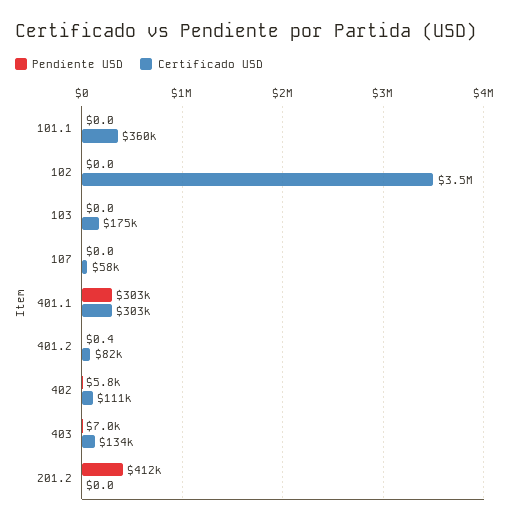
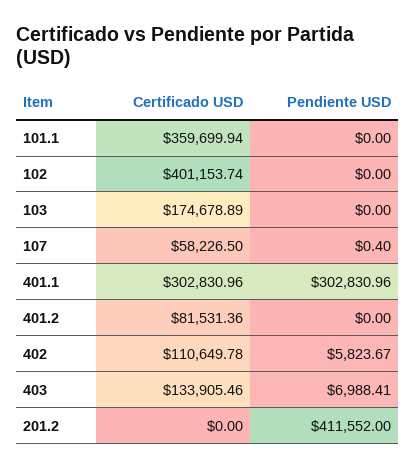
Certificado USD, 102: 3500000 -> 401153.74
Pendiente USD, 107: 0 -> 0.4
Pendiente USD, 401.2: 0.4 -> 0

